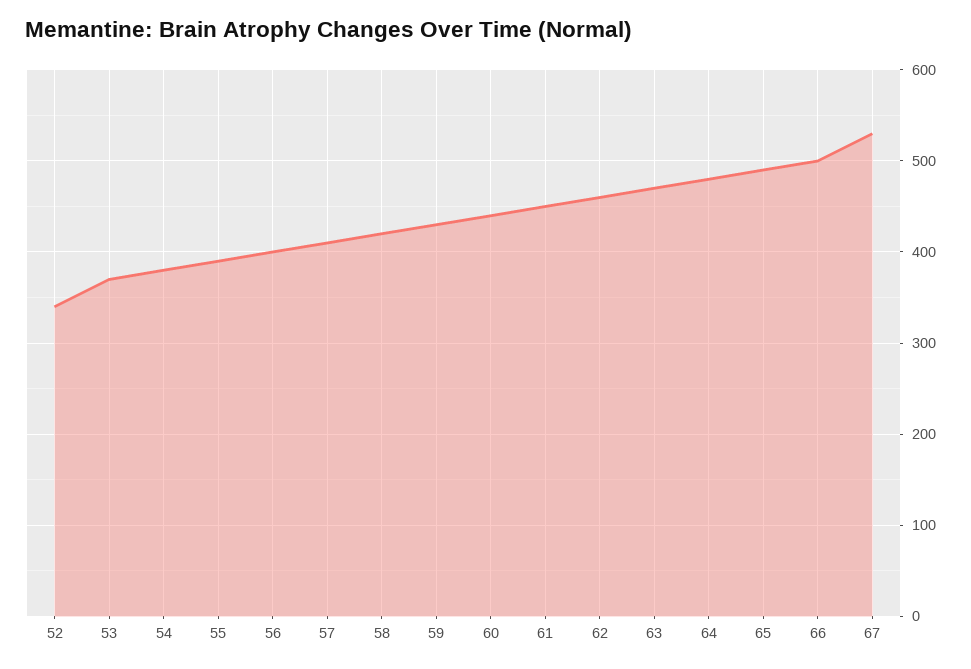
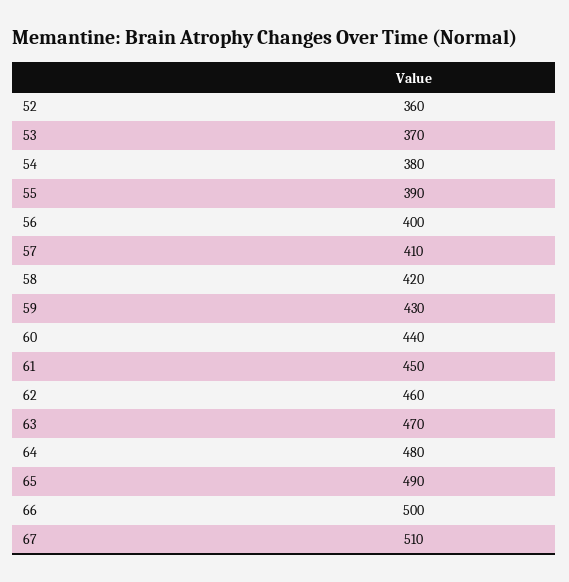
52: 340 -> 360
67: 530 -> 510

